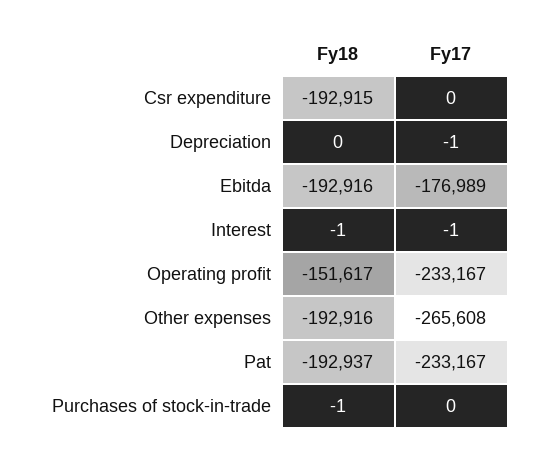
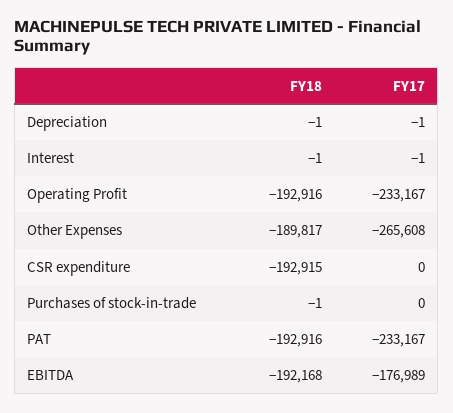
Fy18, Depreciation: 0 -> -1
Fy18, Ebitda: -192916 -> -192168
Fy18, Operating profit: -151617 -> -192916
Fy18, Other expenses: -192916 -> -189817
Fy18, Pat: -192937 -> -192916

